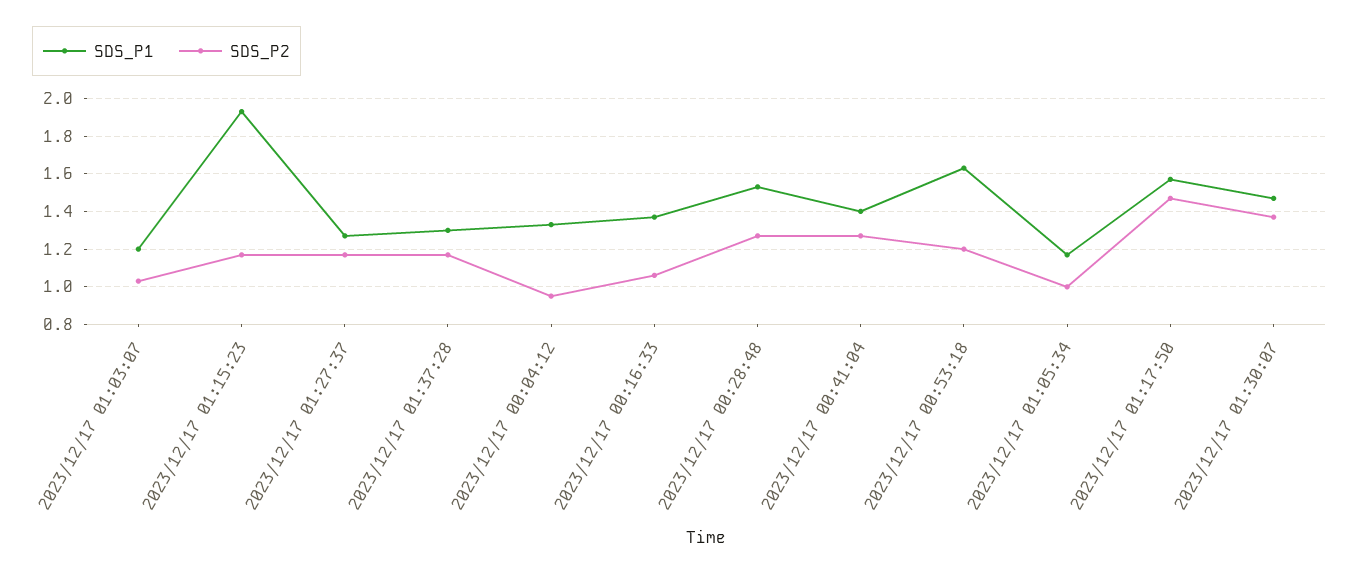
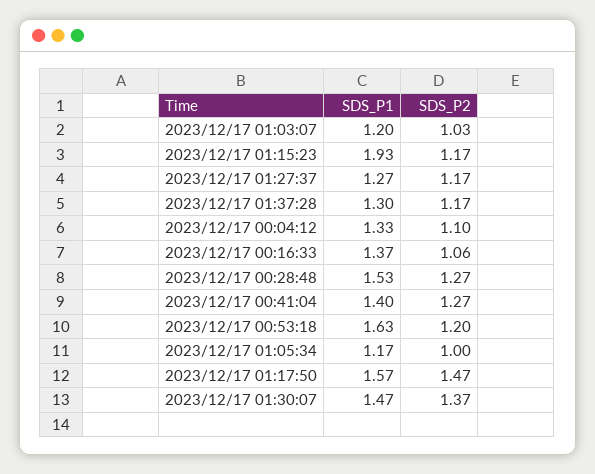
SDS_P2, 2023/12/17 00:04:12: 0.95 -> 1.1

